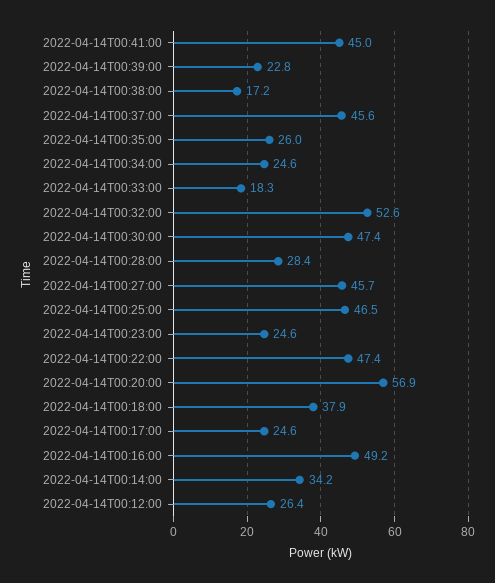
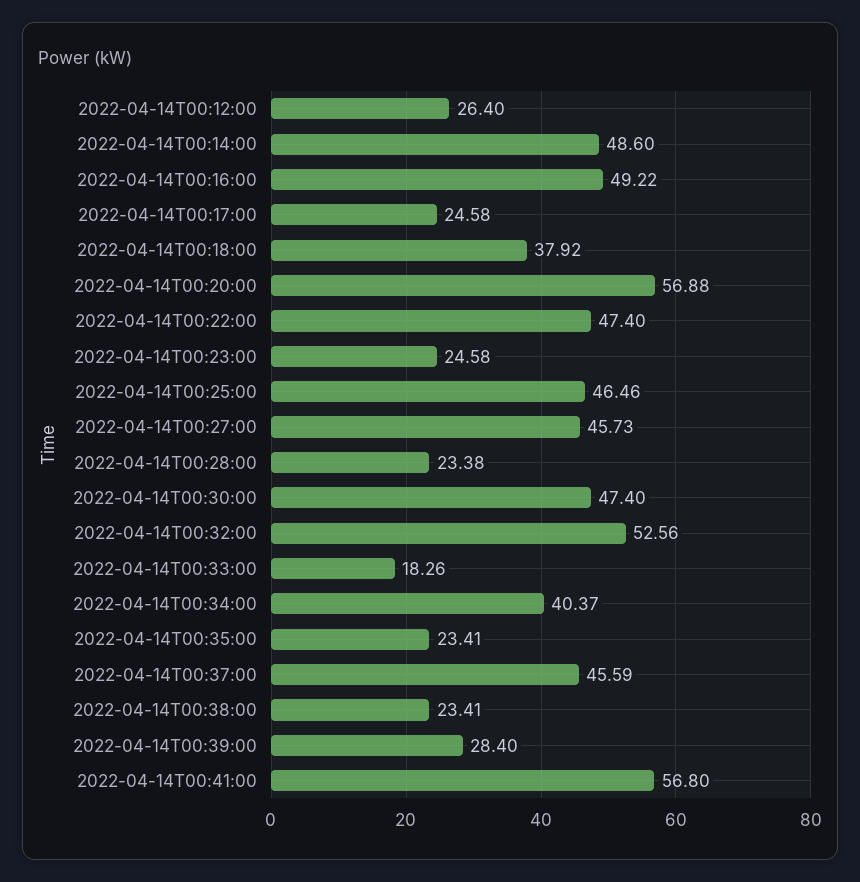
2022-04-14T00:41:00: 45 -> 56.8
2022-04-14T00:39:00: 22.8 -> 28.4
2022-04-14T00:38:00: 17.2 -> 23.41
2022-04-14T00:35:00: 26 -> 23.41
2022-04-14T00:34:00: 24.6 -> 40.37
2022-04-14T00:28:00: 28.4 -> 23.38
2022-04-14T00:14:00: 34.2 -> 48.6

